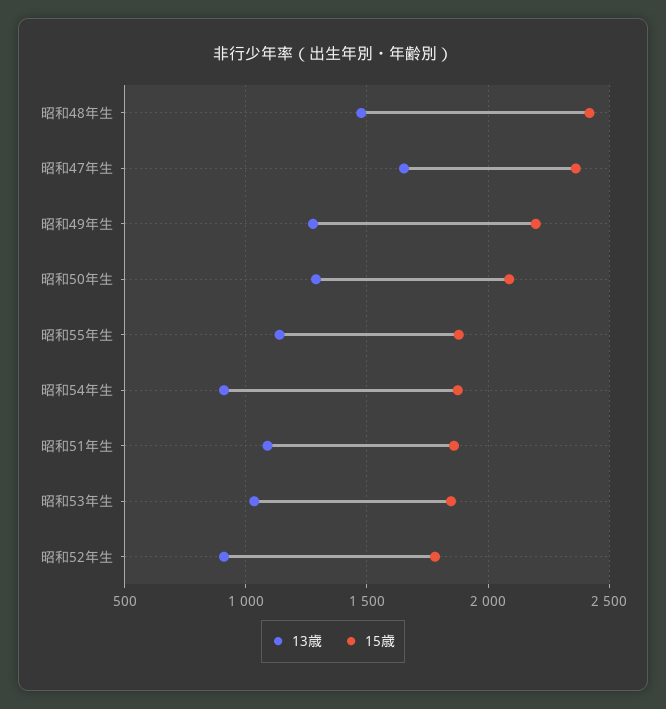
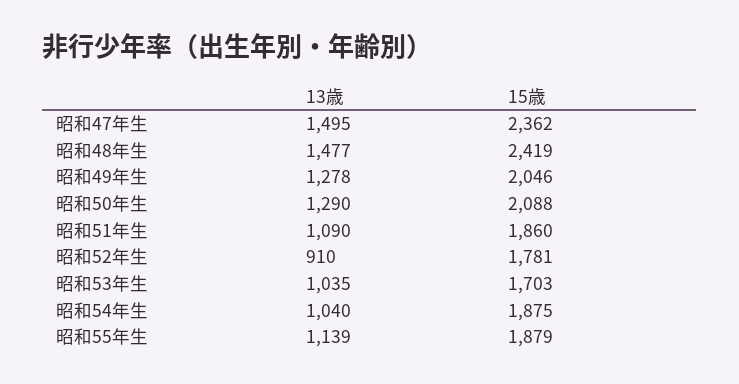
13歳, 昭和47年生: 1650 -> 1495
15歳, 昭和49年生: 2200 -> 2046
13歳, 昭和54年生: 900 -> 1040
15歳, 昭和53年生: 1850 -> 1703

